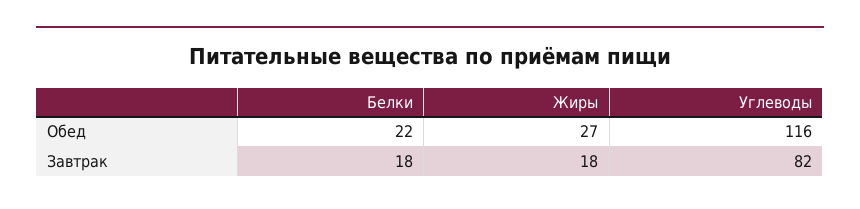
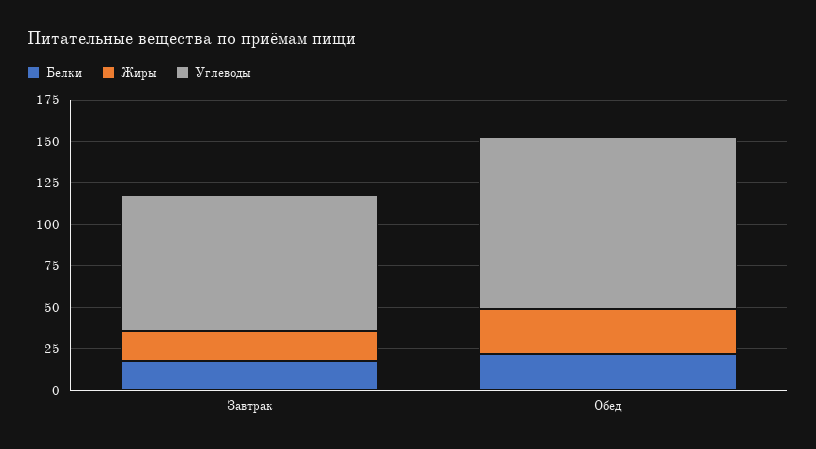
Углеводы, Обед: 116 -> 105

